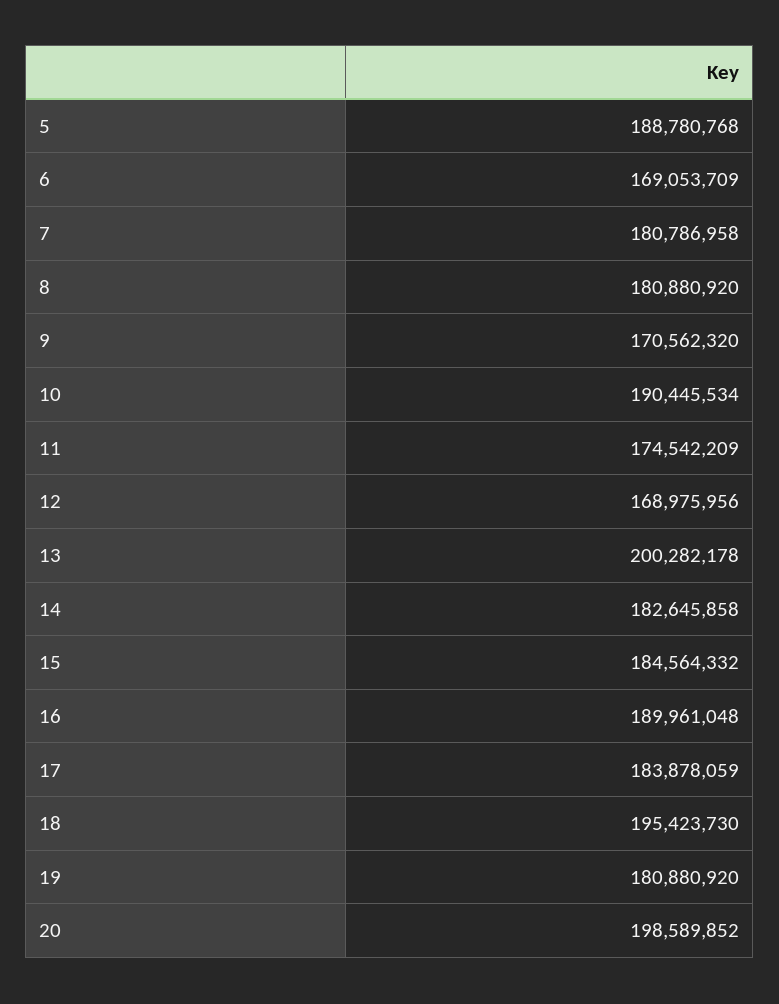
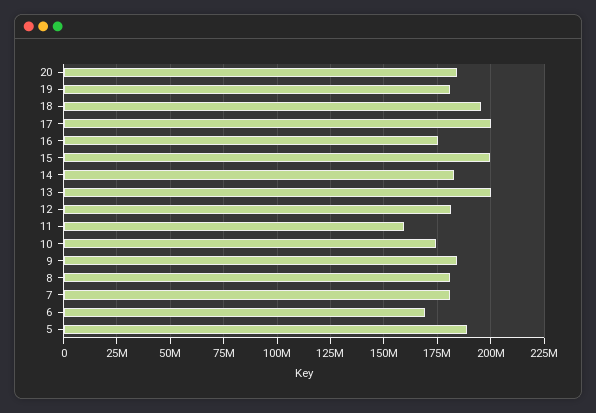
9: 170562320 -> 185000000
10: 190445534 -> 175000000
11: 174542209 -> 160000000
12: 168975956 -> 180000000
15: 184564332 -> 200000000
16: 189961048 -> 175000000
17: 183878059 -> 200000000
20: 198589852 -> 185000000

